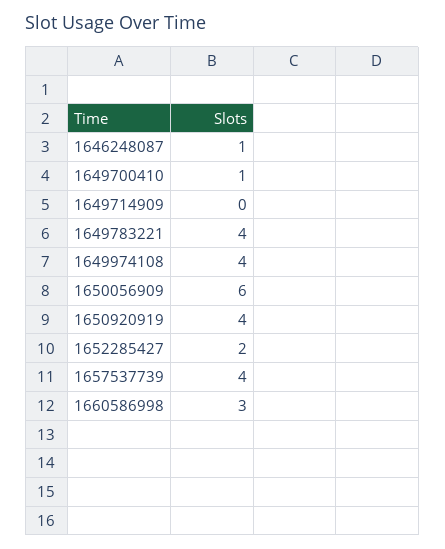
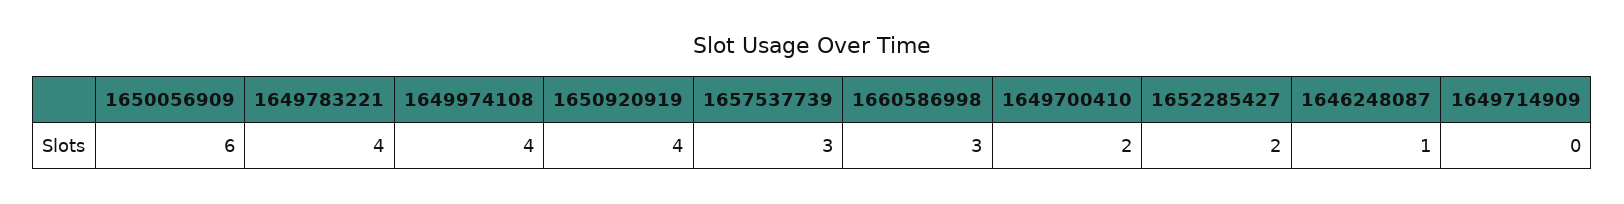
1649700410: 1 -> 2
1657537739: 4 -> 3

